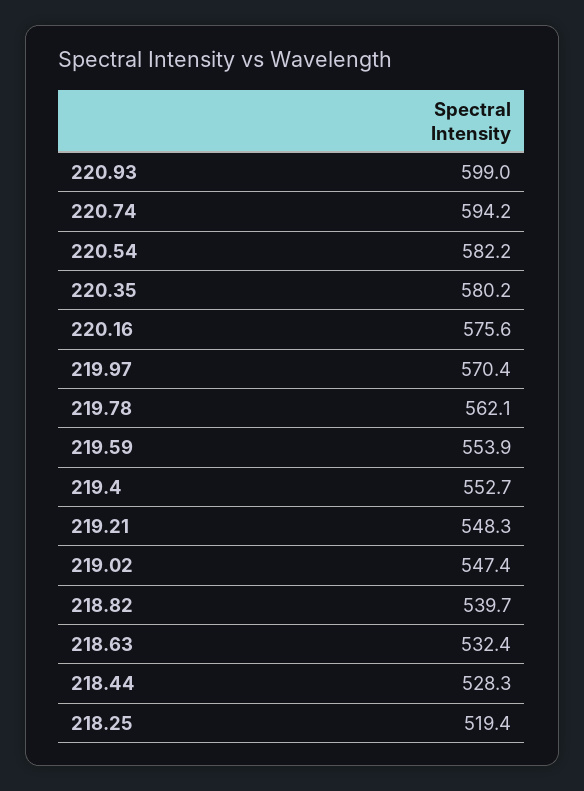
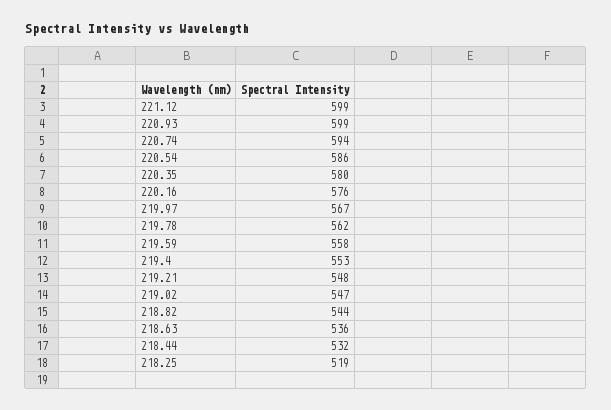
220.54: 582.2 -> 586
219.97: 570.4 -> 567
219.59: 553.9 -> 558
218.82: 539.7 -> 544
218.63: 532.4 -> 536
218.44: 528.3 -> 532
221.12: none -> 599

